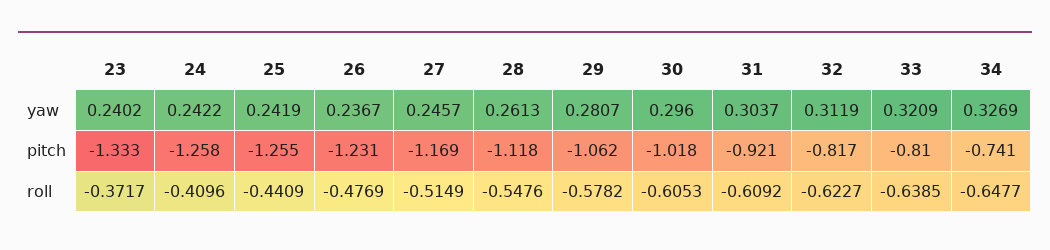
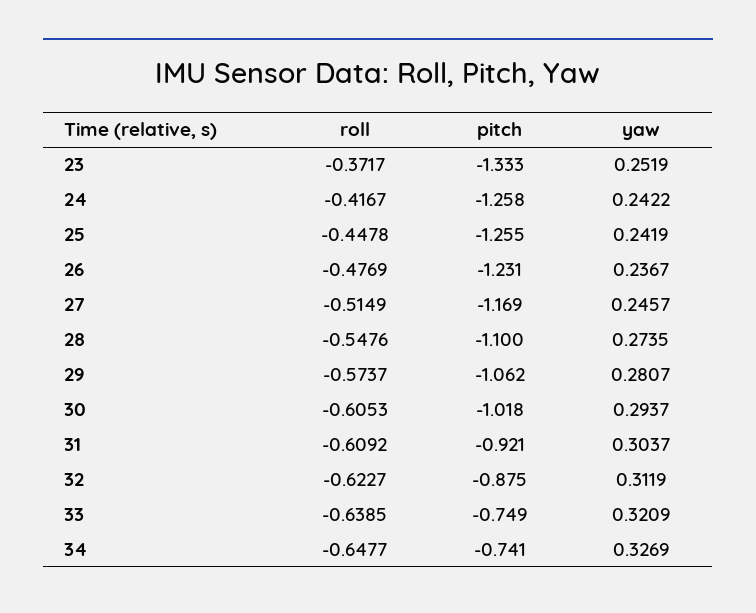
23, yaw: 0.2402 -> 0.2519
28, yaw: 0.2613 -> 0.2735
30, yaw: 0.296 -> 0.2937
28, pitch: -1.118 -> -1.1
32, pitch: -0.817 -> -0.875
33, pitch: -0.81 -> -0.749
24, roll: -0.4096 -> -0.4167
25, roll: -0.4409 -> -0.4478
29, roll: -0.5782 -> -0.5737

